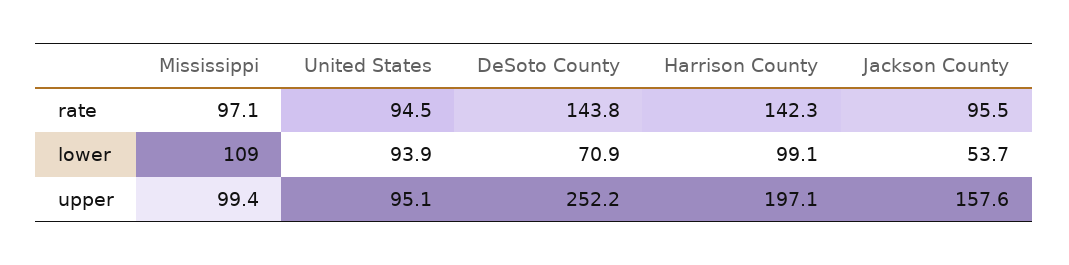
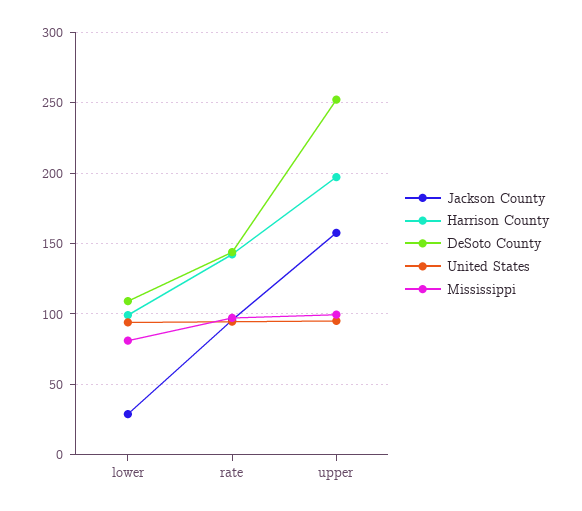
Mississippi, lower: 109 -> 80
DeSoto County, lower: 70.9 -> 110
Jackson County, lower: 53.7 -> 30

